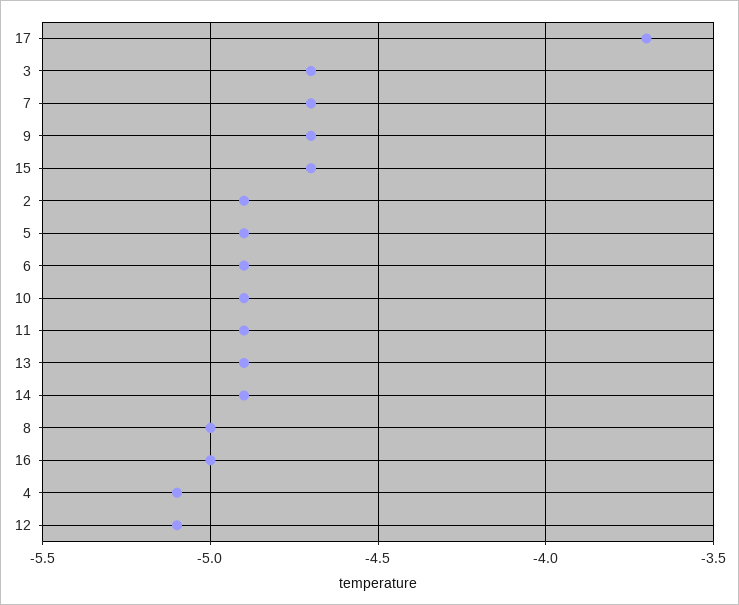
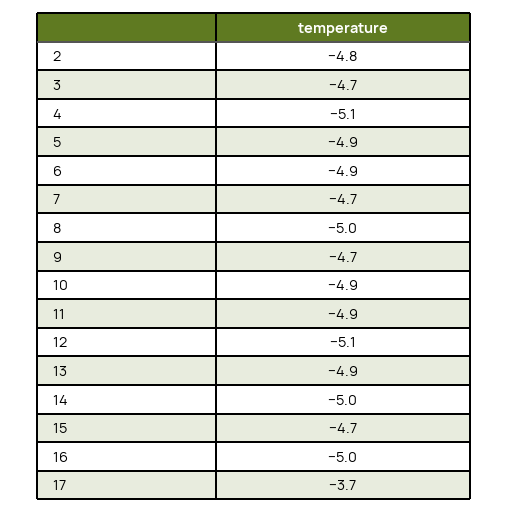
2: -4.9 -> -4.8
14: -4.9 -> -5

